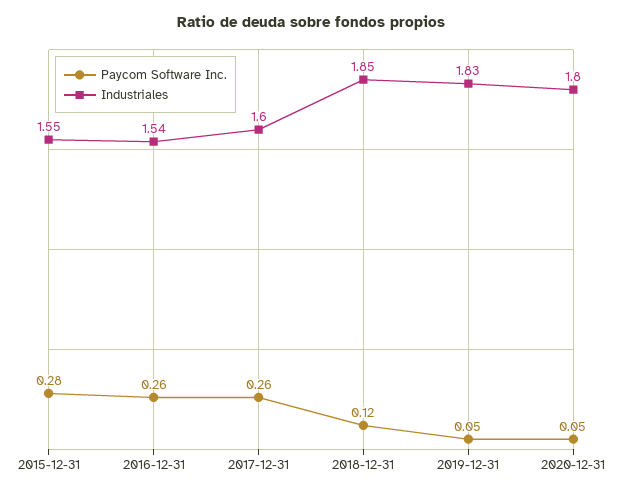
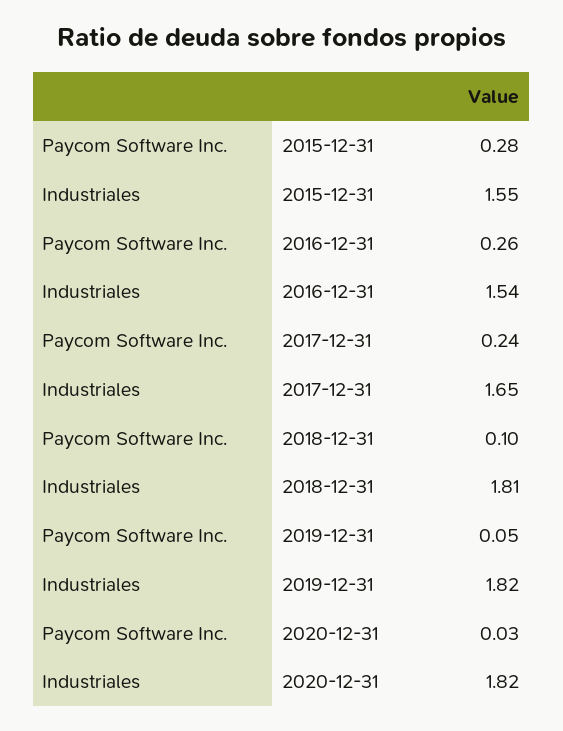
Paycom Software Inc., 2017-12-31: 0.26 -> 0.24
Industriales, 2017-12-31: 1.6 -> 1.65
Paycom Software Inc., 2018-12-31: 0.12 -> 0.1
Industriales, 2018-12-31: 1.85 -> 1.81
Industriales, 2019-12-31: 1.83 -> 1.82
Paycom Software Inc., 2020-12-31: 0.05 -> 0.03
Industriales, 2020-12-31: 1.8 -> 1.82

